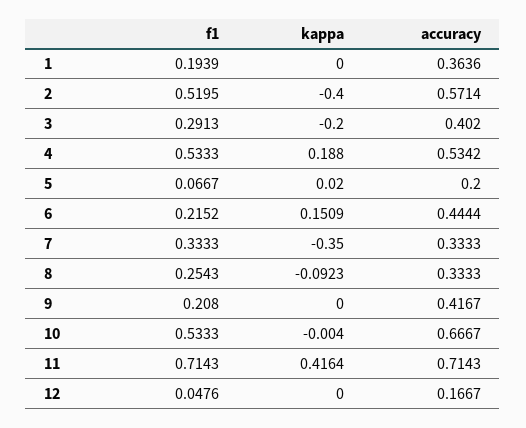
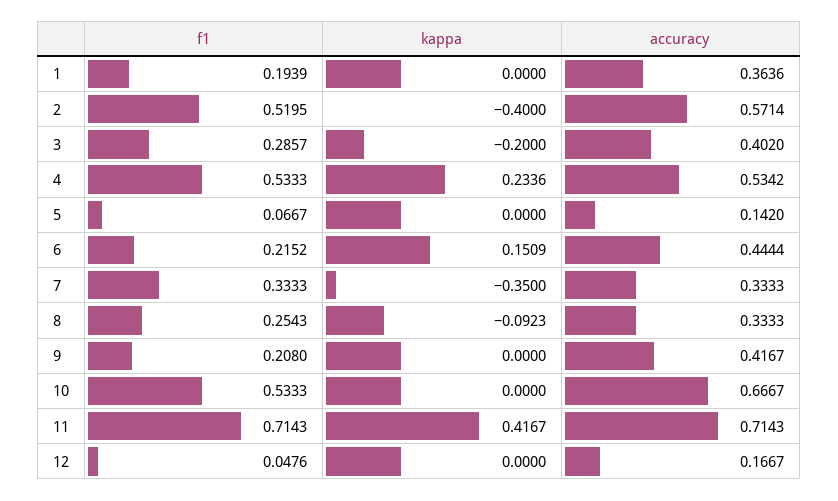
f1, 3: 0.2913 -> 0.2857
kappa, 4: 0.188 -> 0.2336
kappa, 5: 0.02 -> 0
accuracy, 5: 0.2 -> 0.142
kappa, 10: -0.004 -> 0
kappa, 11: 0.4164 -> 0.4167

